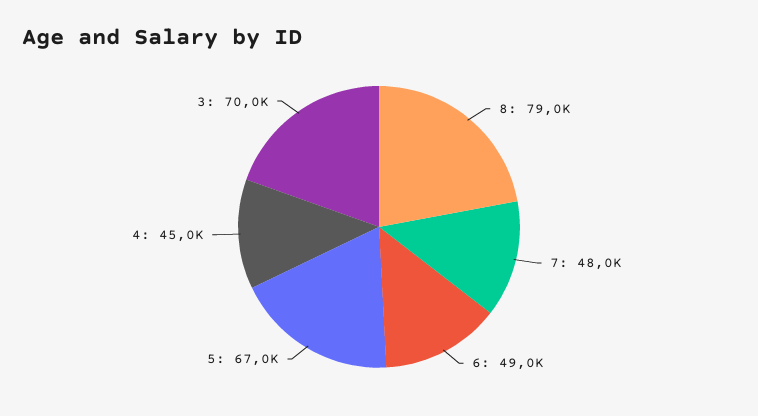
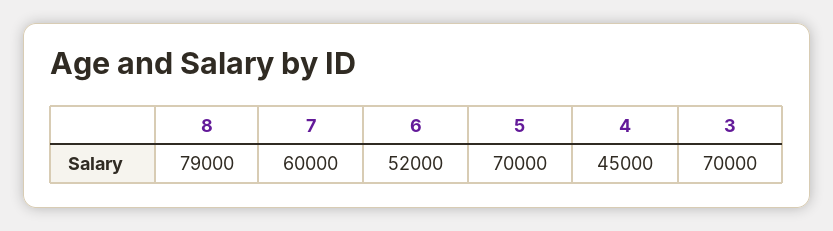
7: 48000 -> 60000
6: 49000 -> 52000
5: 67000 -> 70000

